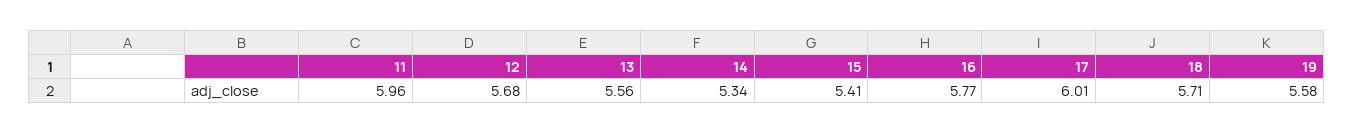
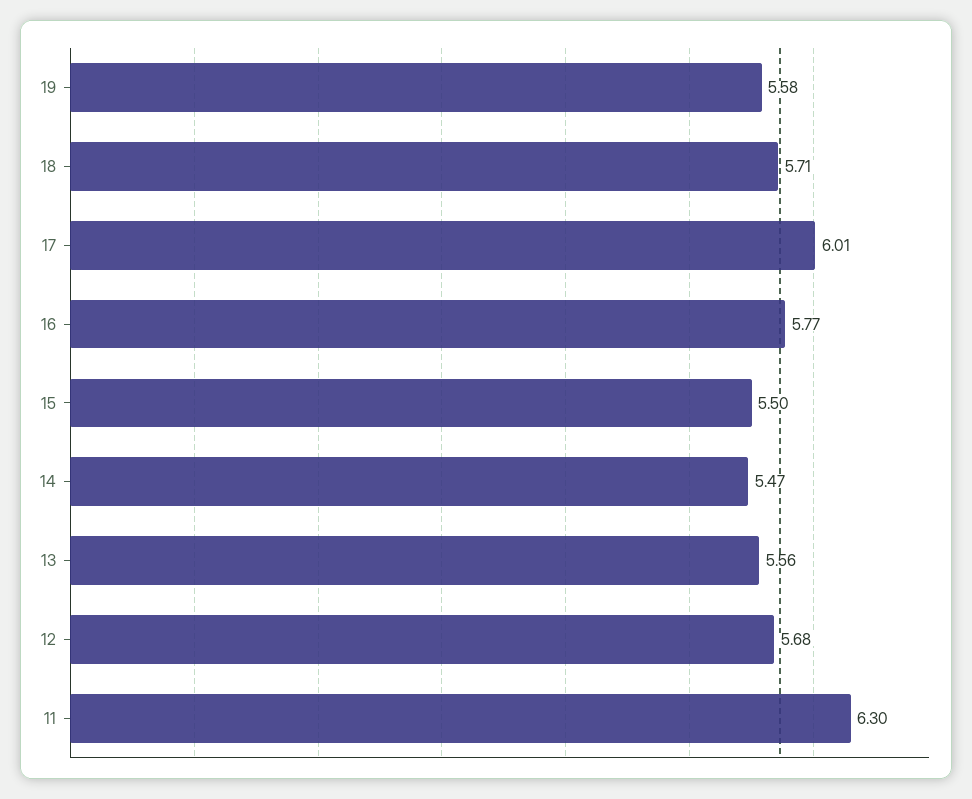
11: 5.96 -> 6.3
14: 5.34 -> 5.47
15: 5.41 -> 5.5

